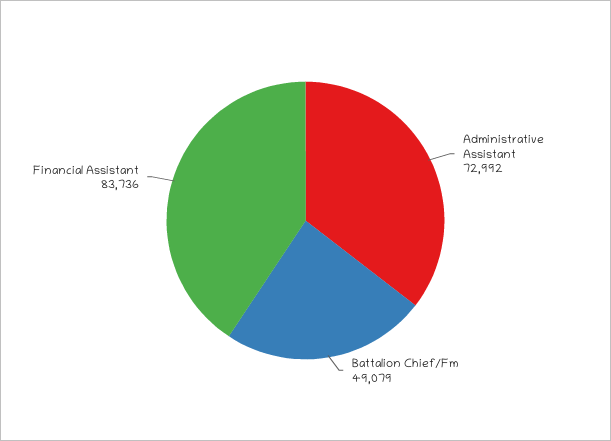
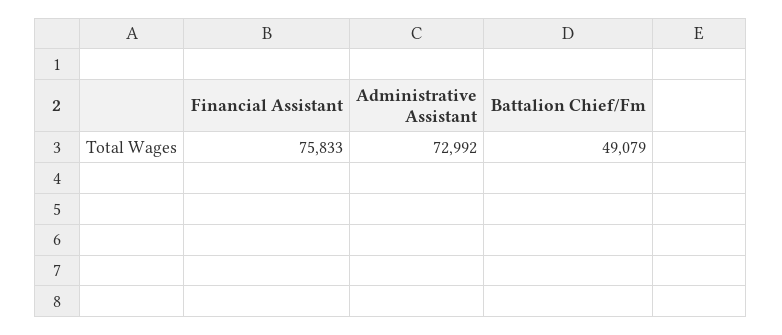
Financial Assistant: 83736 -> 75833

